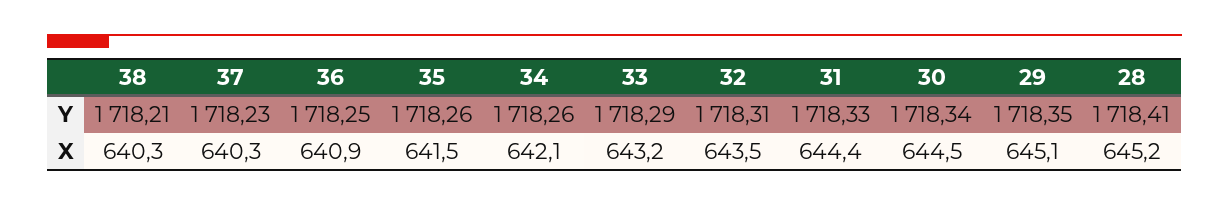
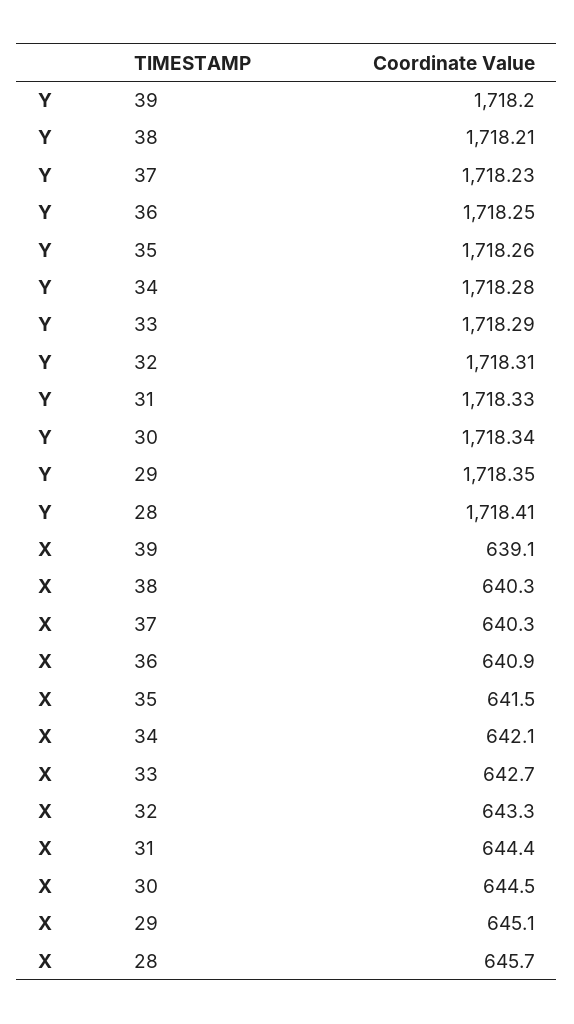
34, Y: 1718.26 -> 1718.28
33, X: 643.2 -> 642.7
32, X: 643.5 -> 643.3
28, X: 645.2 -> 645.7
39, Y: none -> 1718.2
39, X: none -> 639.1

